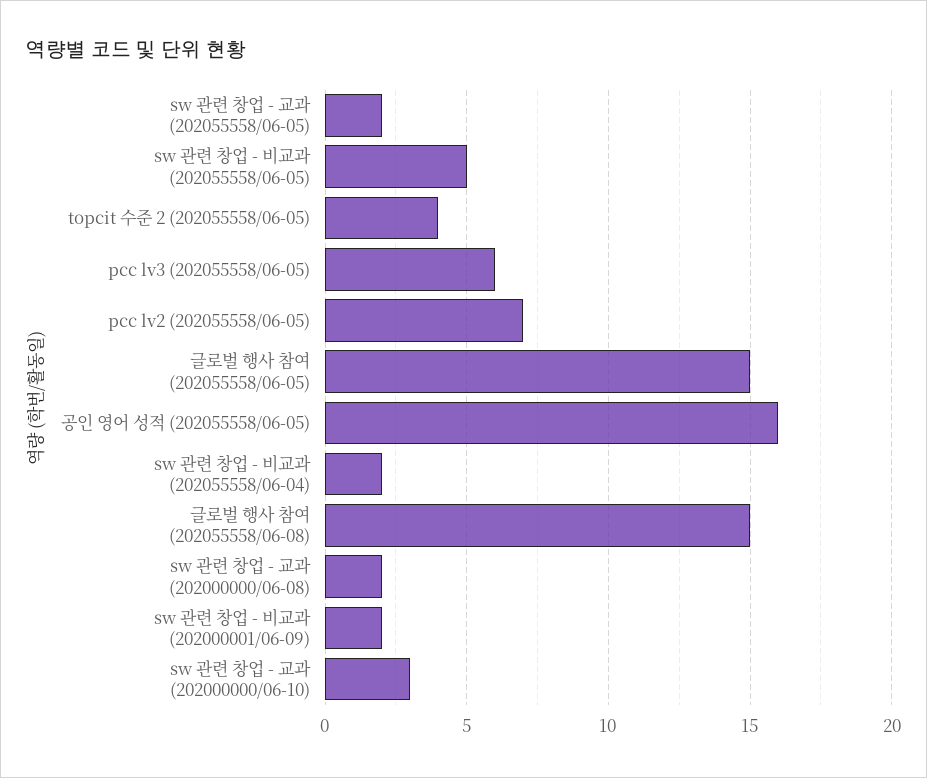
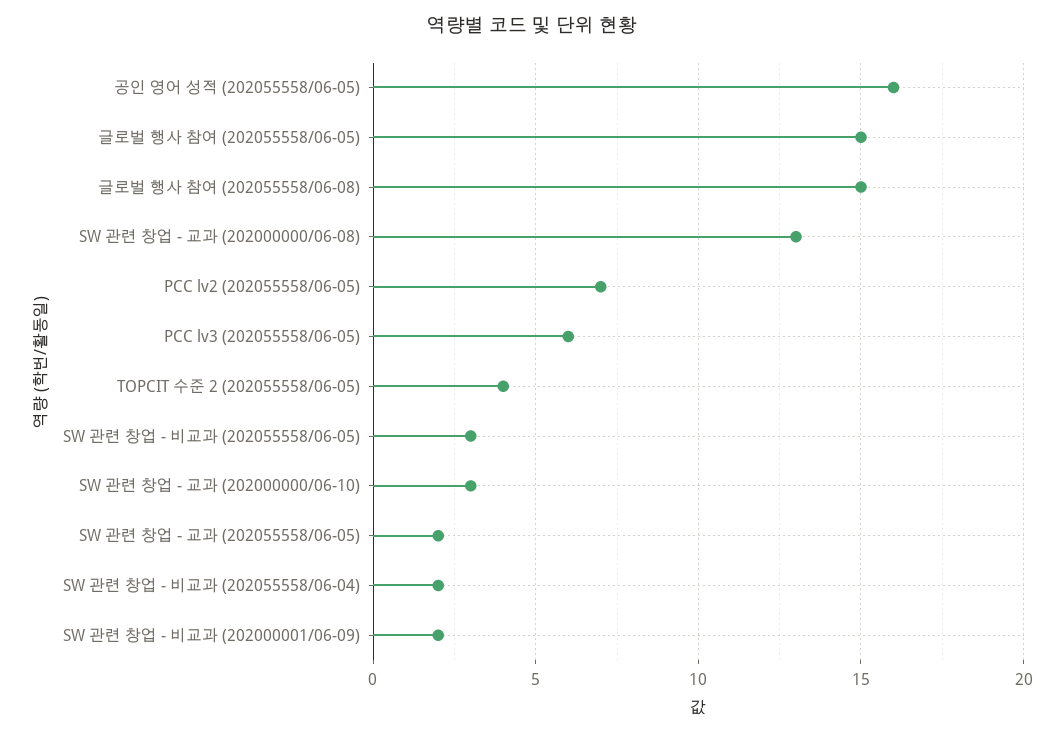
sw 관련 창업 - 비교과 (202055558/06-05): 5 -> 3
sw 관련 창업 - 교과 (202000000/06-08): 2 -> 13

